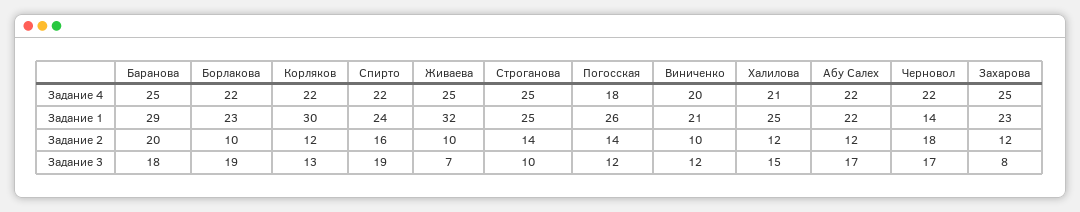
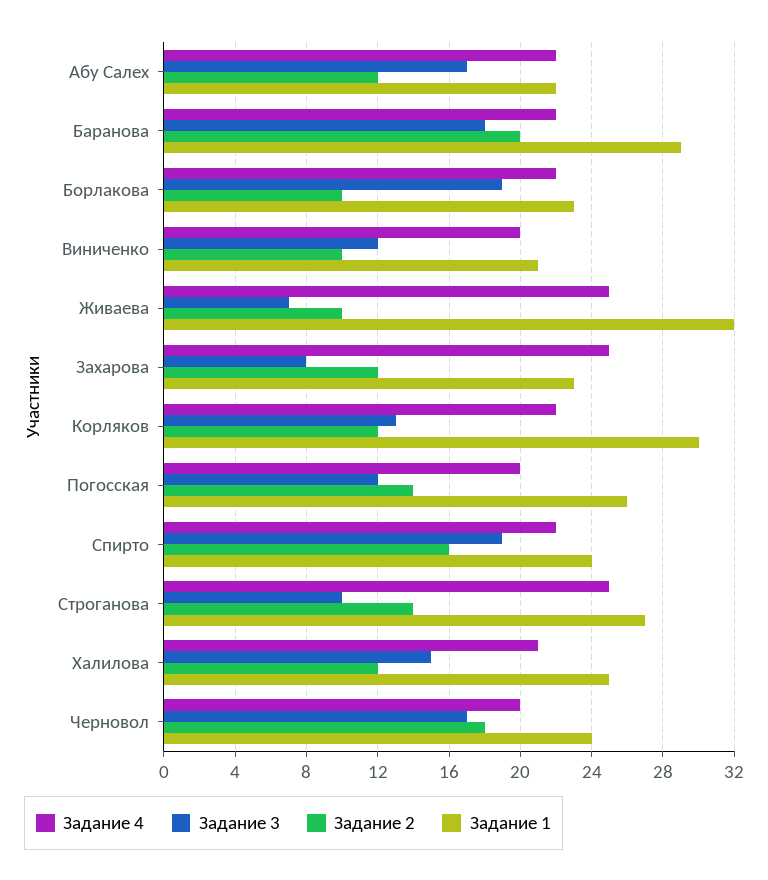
Задание 4, Баранова: 25 -> 22
Задание 4, Погосская: 18 -> 20
Задание 4, Черновол: 22 -> 20
Задание 1, Строганова: 25 -> 27
Задание 1, Черновол: 14 -> 24

